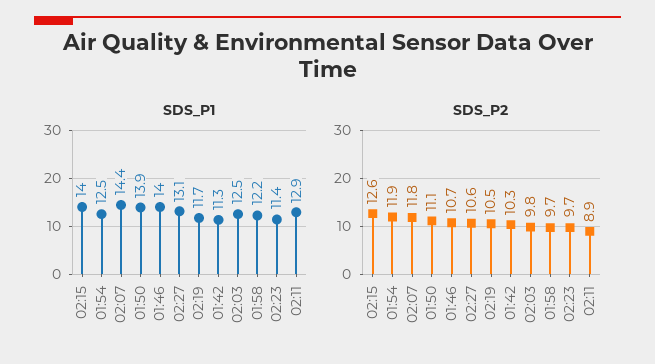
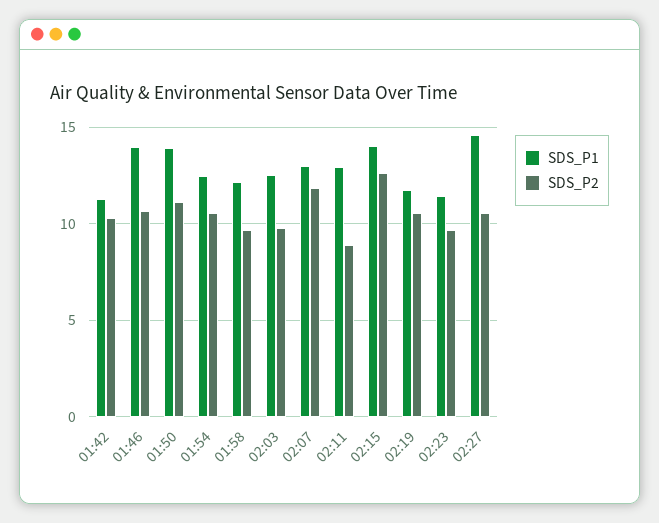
SDS_P1, 02:07: 14.4 -> 13
SDS_P1, 02:27: 13.1 -> 14.5
SDS_P2, 01:54: 11.9 -> 10.5

